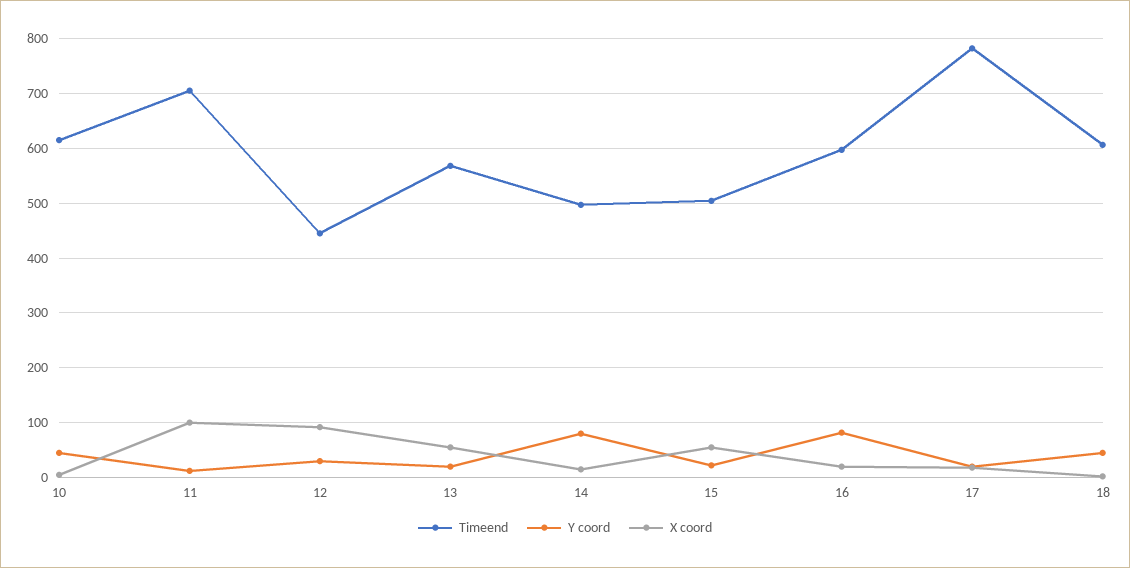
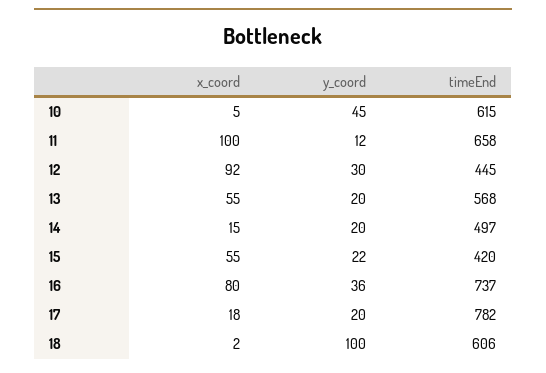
Timeend, 11: 700 -> 658
Y coord, 14: 80 -> 20
Timeend, 15: 500 -> 420
Timeend, 16: 600 -> 737
Y coord, 16: 80 -> 36
X coord, 16: 20 -> 80
Y coord, 18: 40 -> 100

